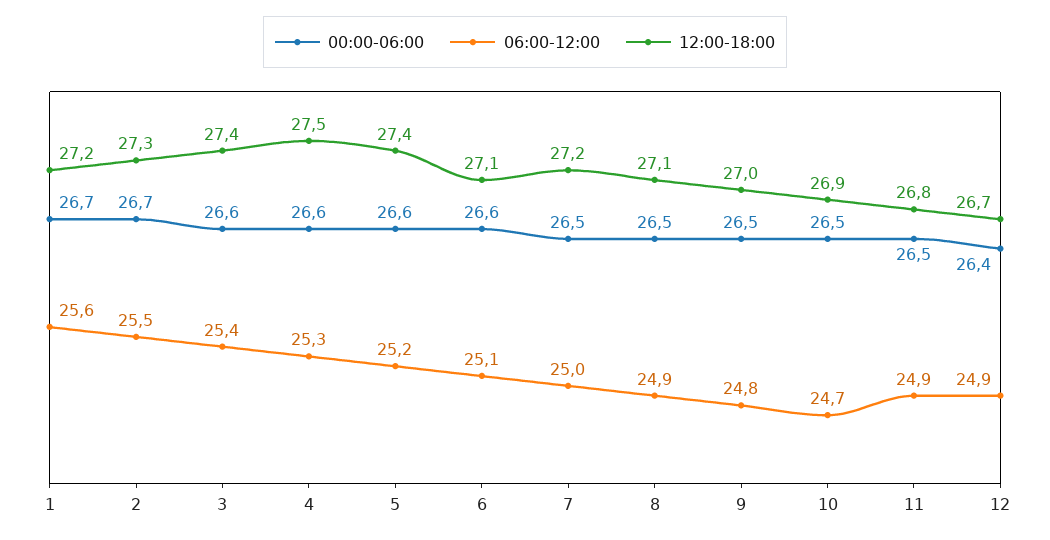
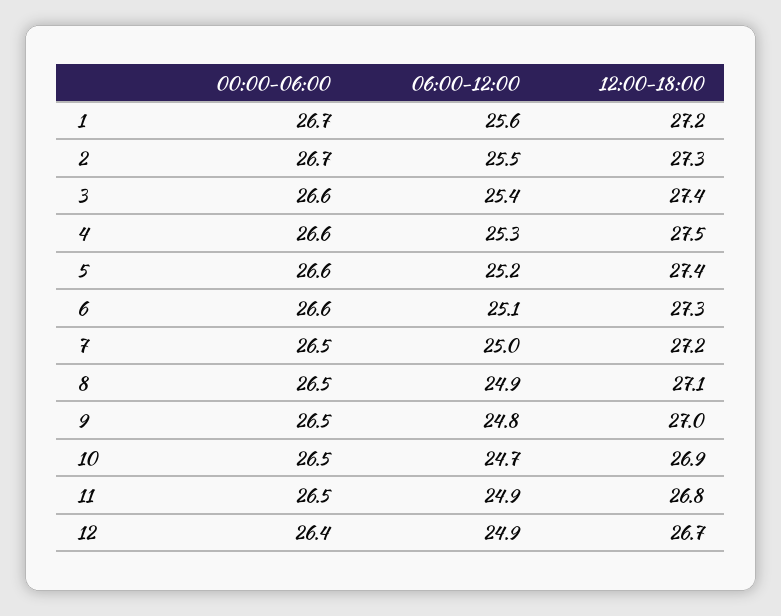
12:00-18:00, 6: 27.1 -> 27.3

